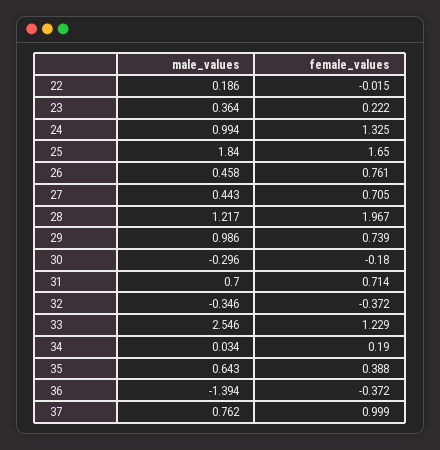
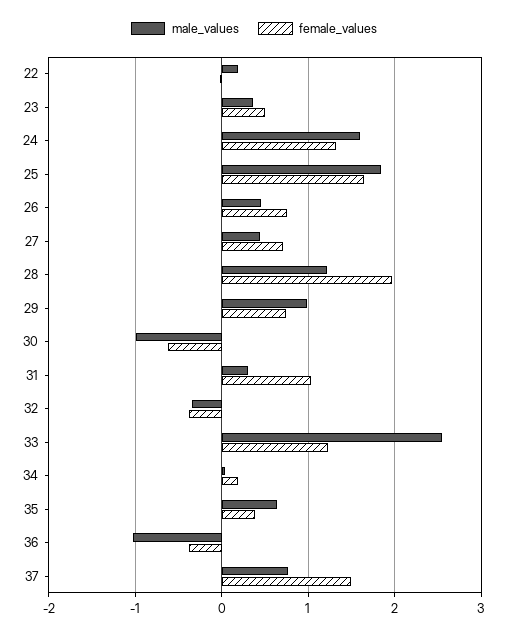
female_values, 23: 0.222 -> 0.5
male_values, 24: 0.994 -> 1.6
male_values, 30: -0.296 -> -1
female_values, 30: -0.18 -> -0.6
male_values, 31: 0.7 -> 0.3
female_values, 31: 0.714 -> 1
male_values, 36: -1.394 -> -1
female_values, 37: 0.999 -> 1.5

